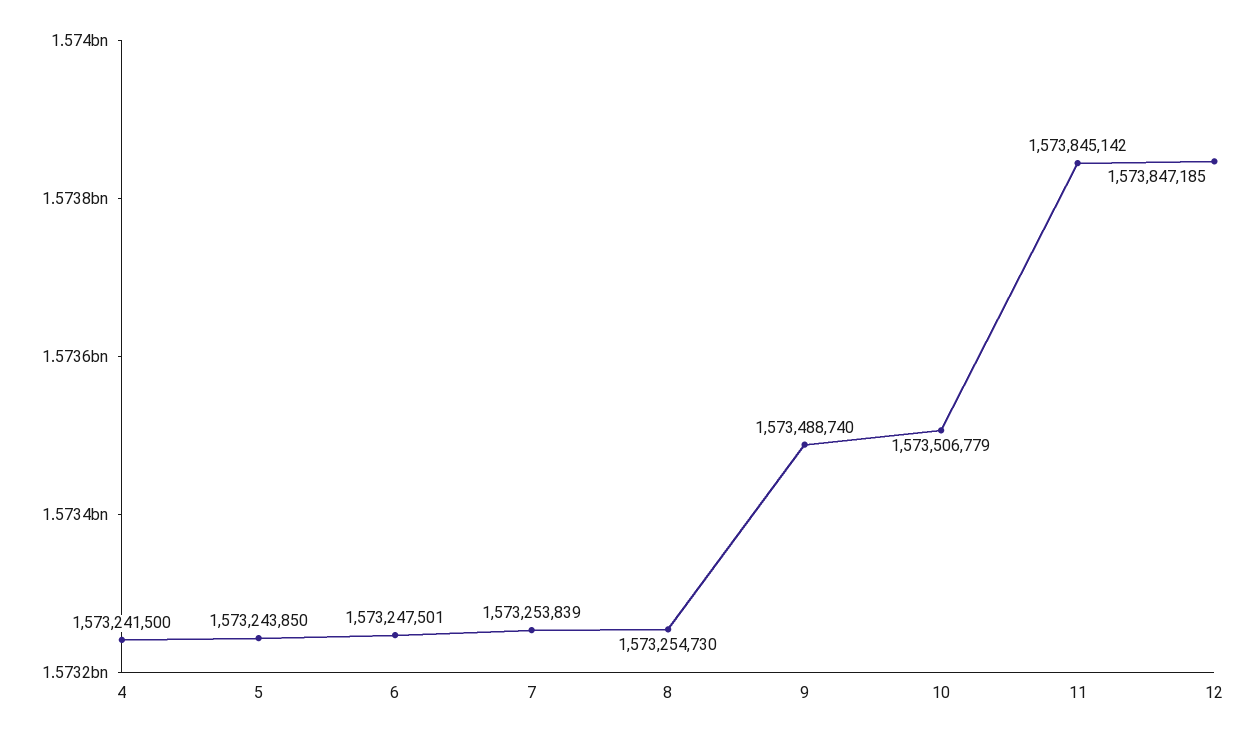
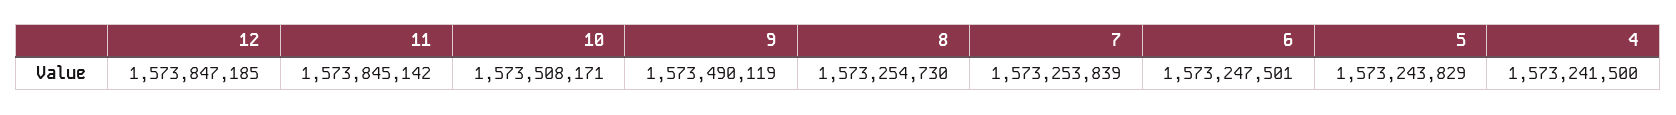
5: 1573243850 -> 1573243829
9: 1573488740 -> 1573490119
10: 1573506779 -> 1573508171

